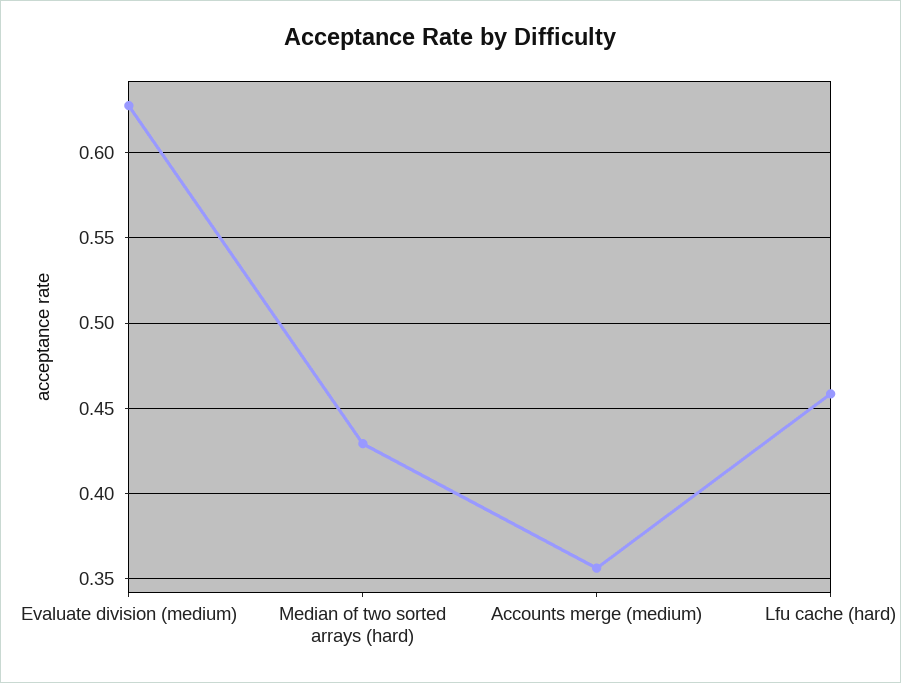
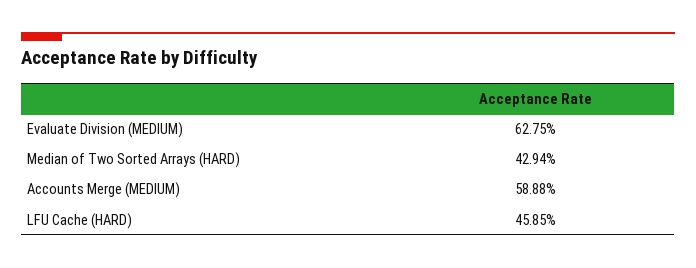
Accounts merge (medium): 0.355 -> 0.5888

